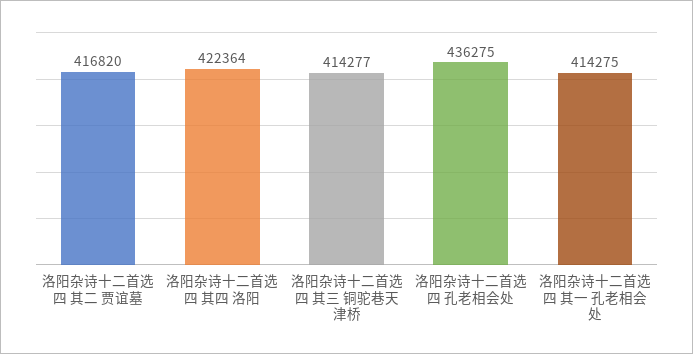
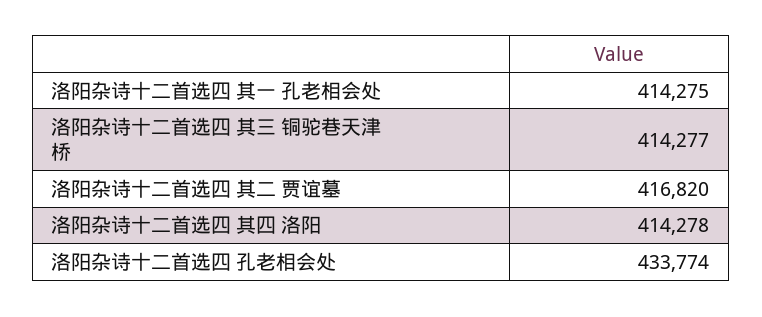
洛阳杂诗十二首选四 其四 洛阳: 422364 -> 414278
洛阳杂诗十二首选四 孔老相会处: 436275 -> 433774

